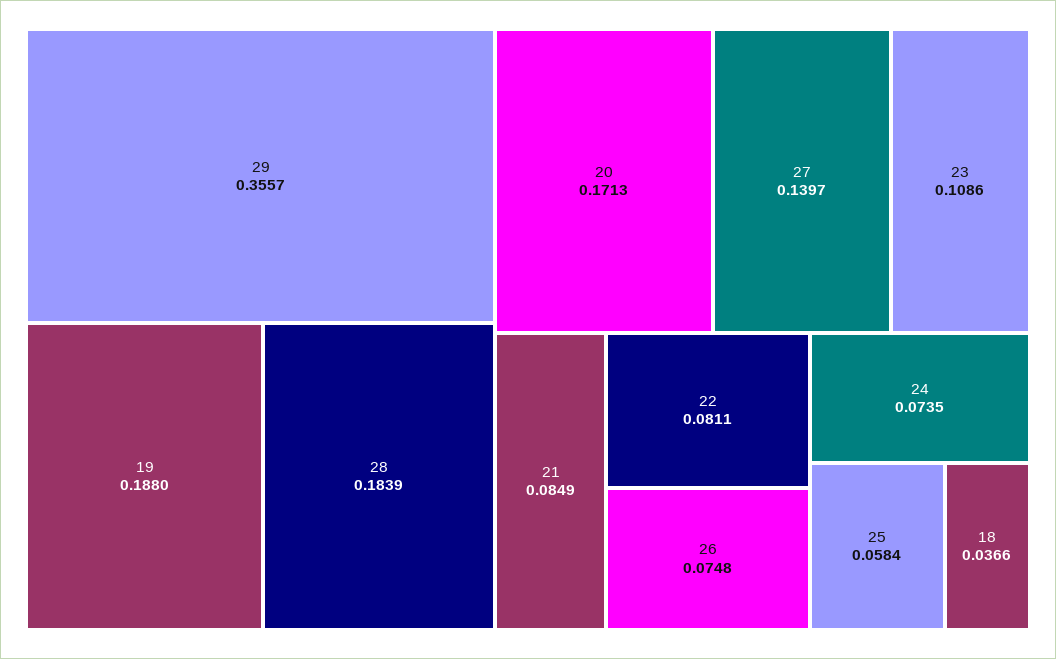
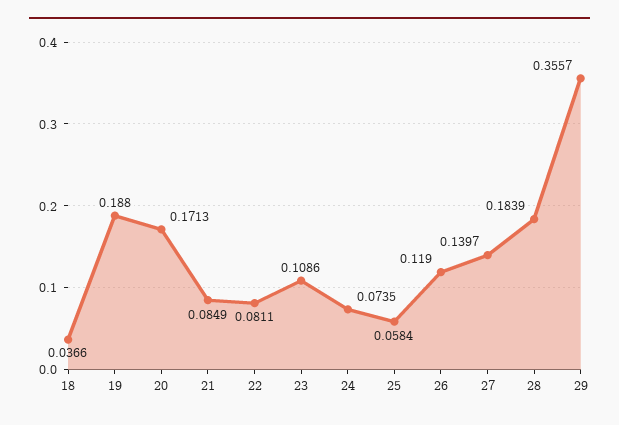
26: 0.0748 -> 0.119

